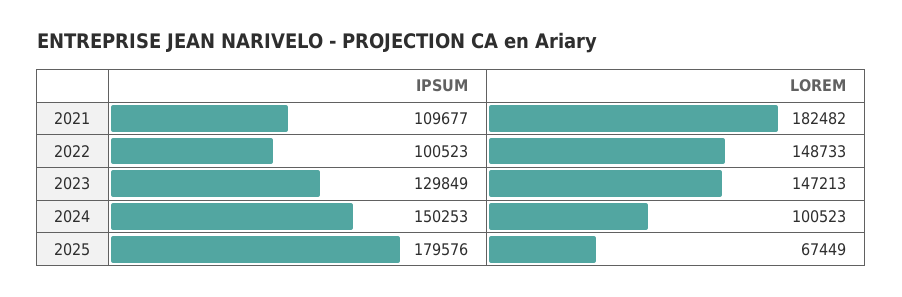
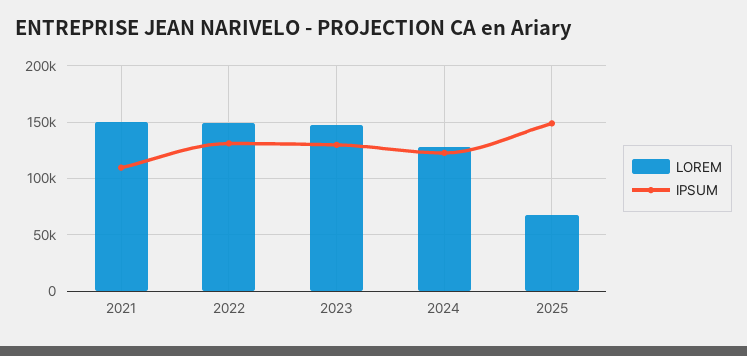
LOREM, 2021: 182482 -> 150000
IPSUM, 2022: 100523 -> 130000
IPSUM, 2024: 150253 -> 120000
LOREM, 2024: 100523 -> 130000
IPSUM, 2025: 179576 -> 150000

